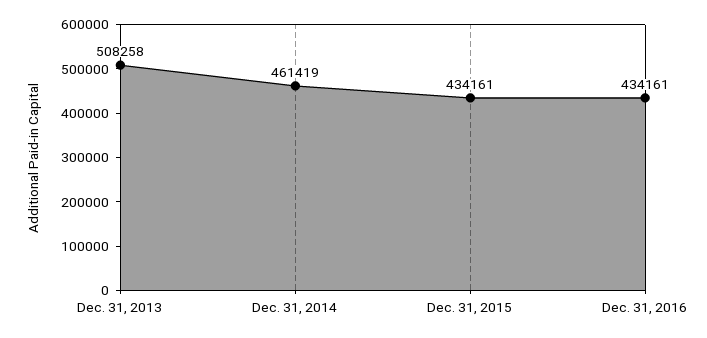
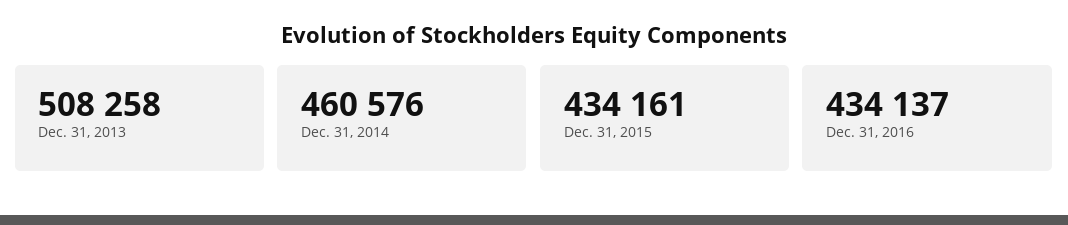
Dec. 31, 2014: 461419 -> 460576
Dec. 31, 2016: 434161 -> 434137

